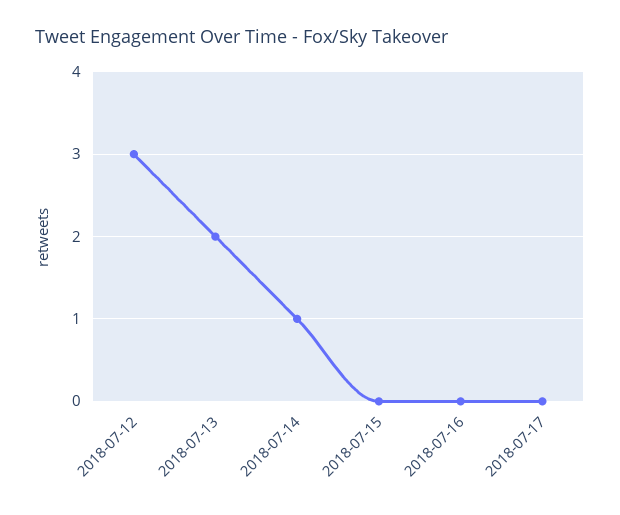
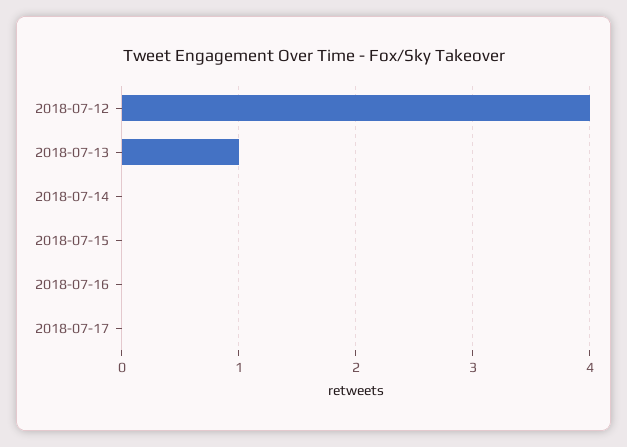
2018-07-12: 3 -> 4
2018-07-13: 2 -> 1
2018-07-14: 1 -> 0

